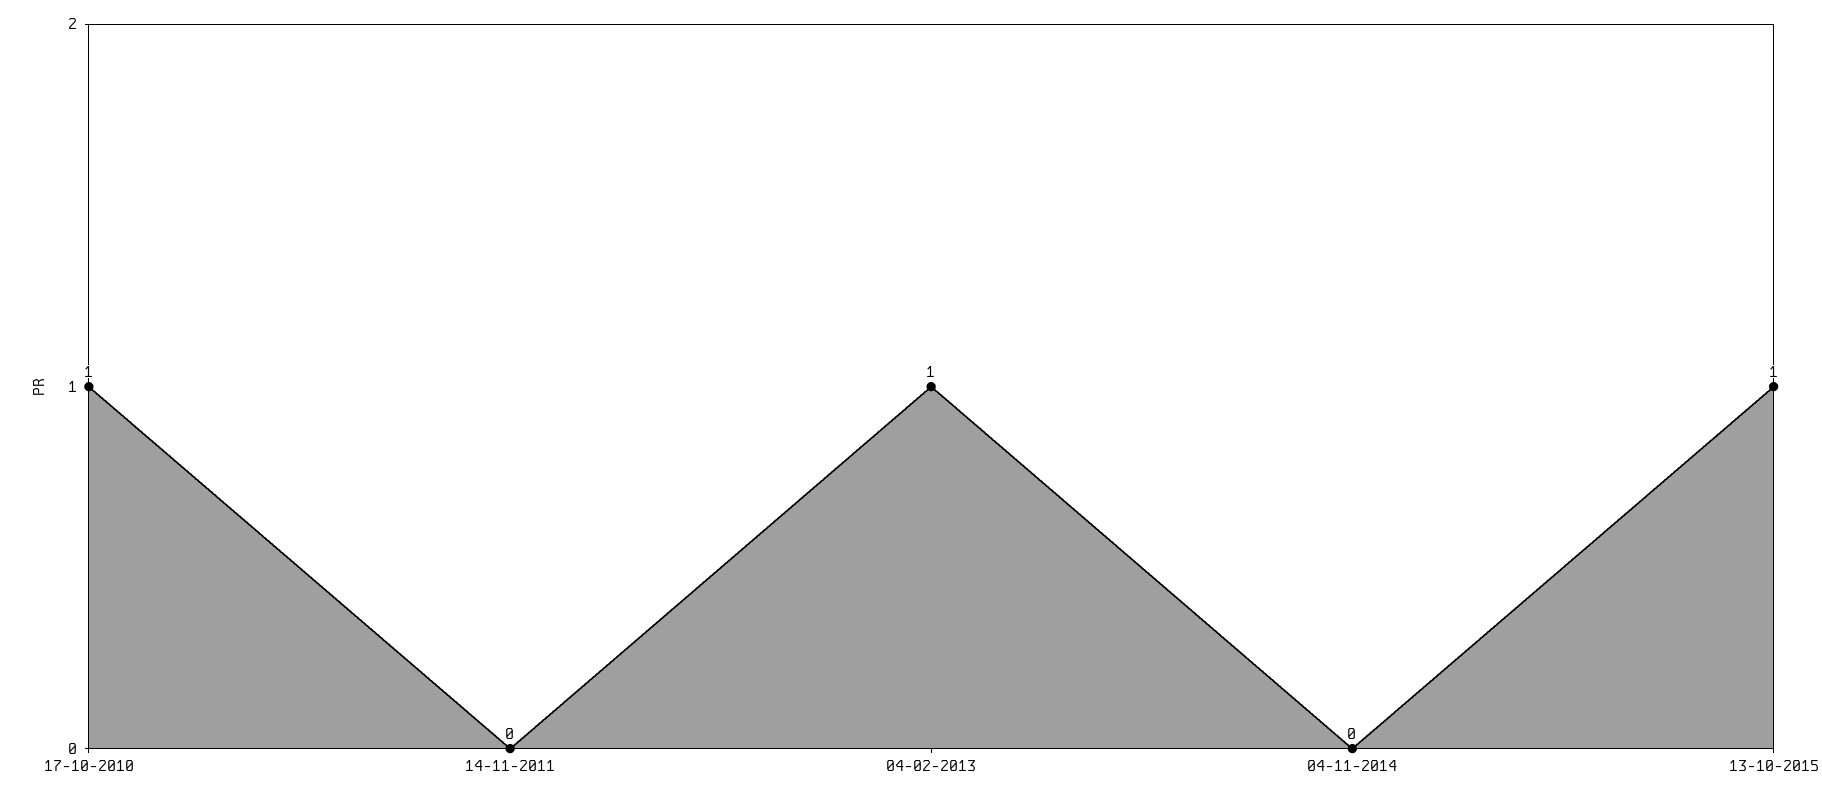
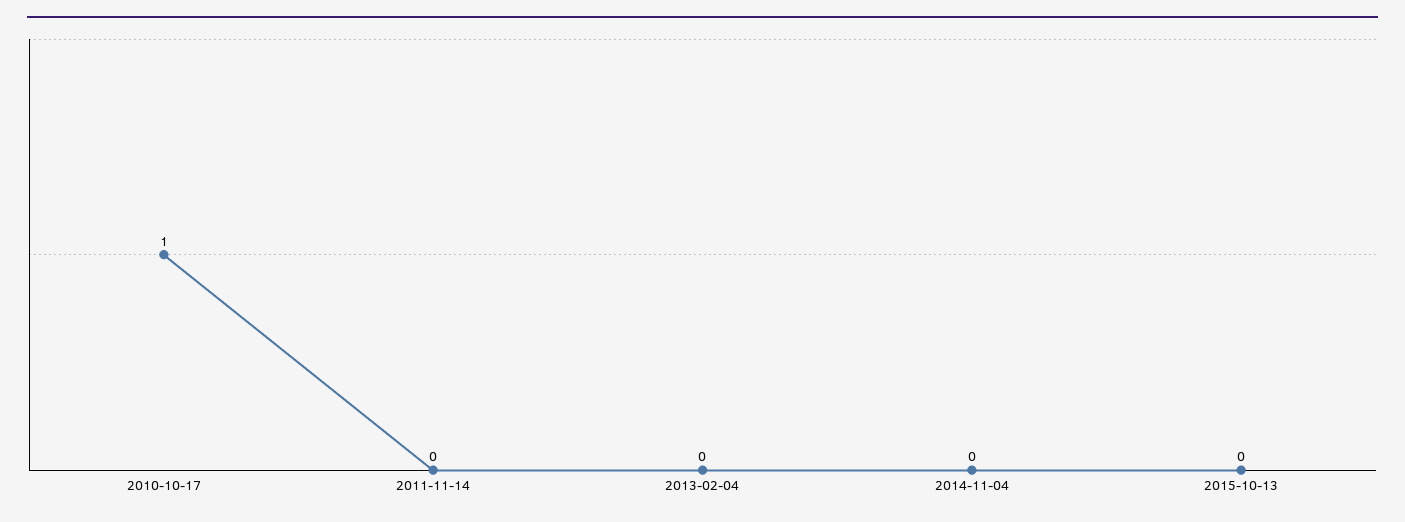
04-02-2013: 1 -> 0
13-10-2015: 1 -> 0

